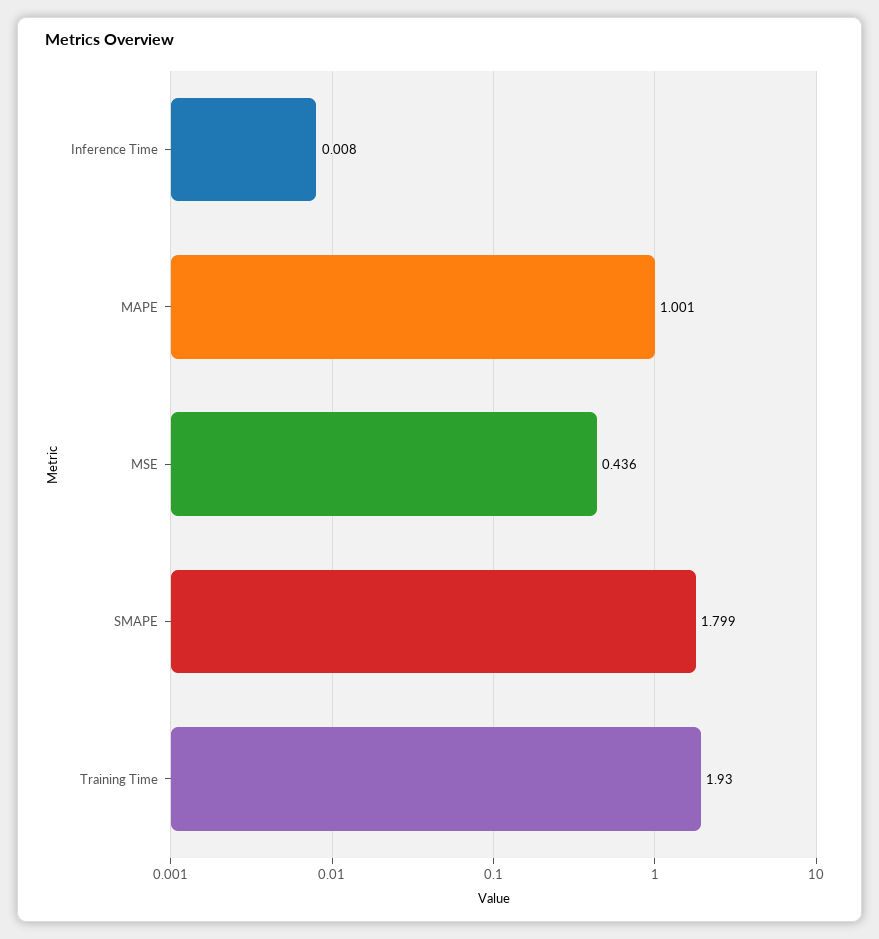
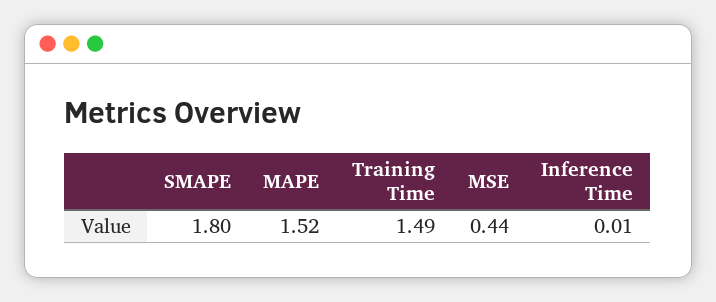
MAPE: 1.001 -> 1.52
Training Time: 1.93 -> 1.49

